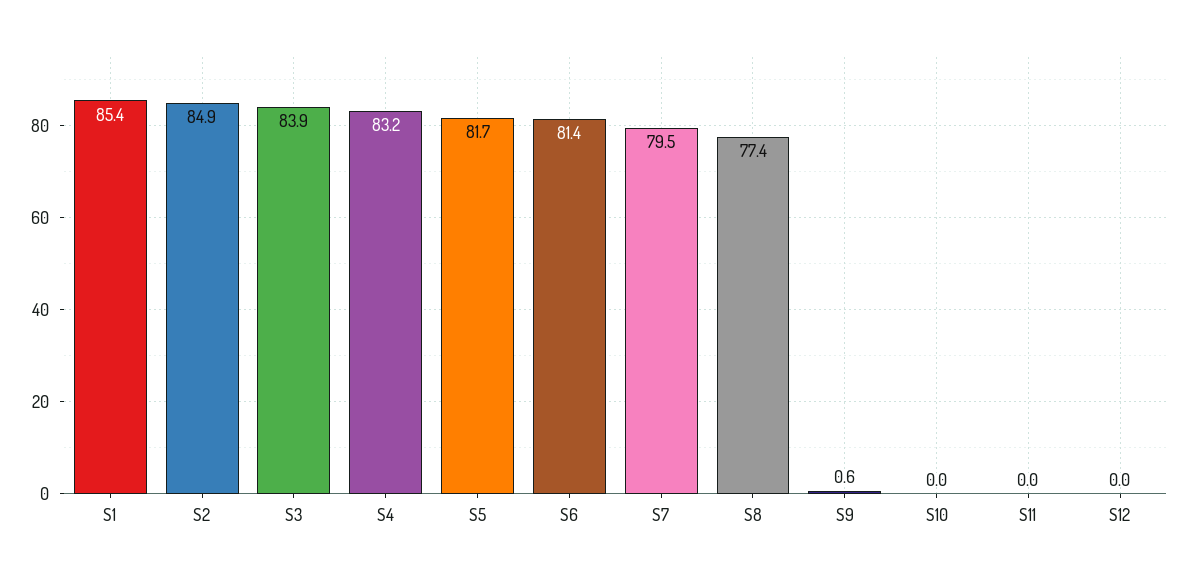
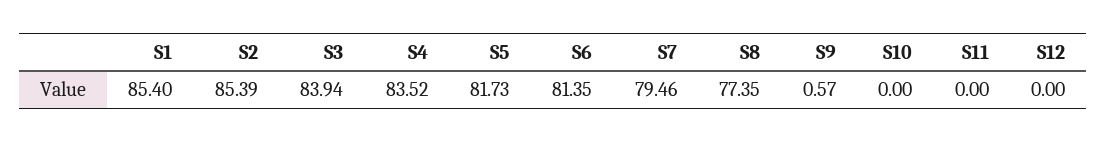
S2: 84.9 -> 85.39
S4: 83.2 -> 83.52

